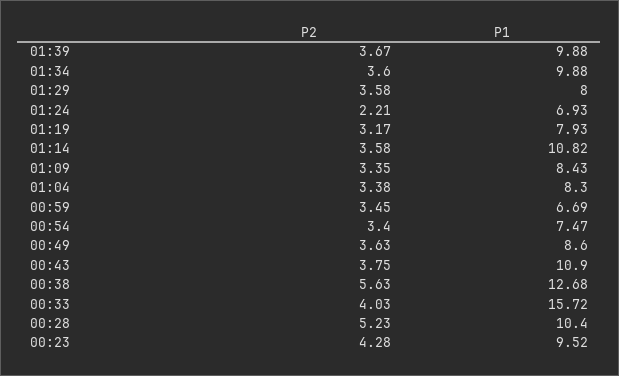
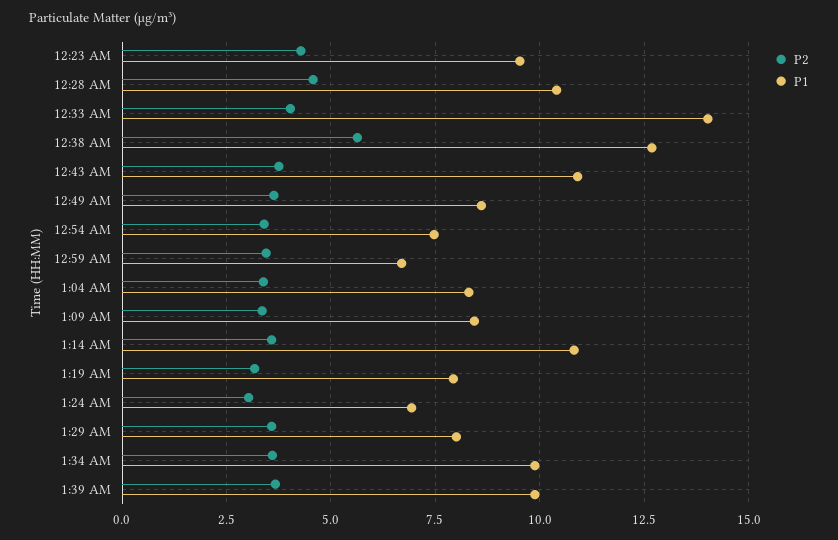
P2, 01:24: 2.21 -> 3
P1, 00:33: 15.72 -> 14
P2, 00:28: 5.23 -> 4.5

